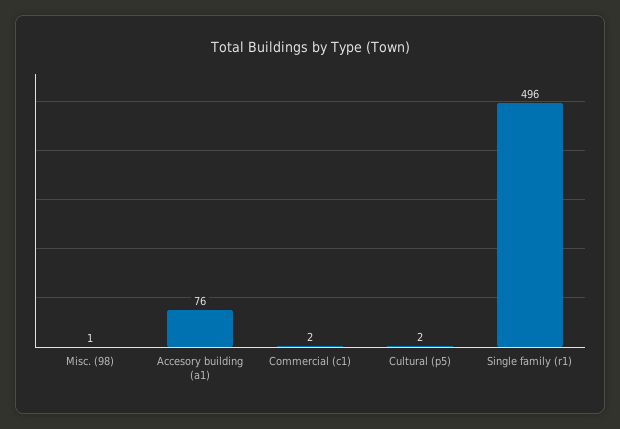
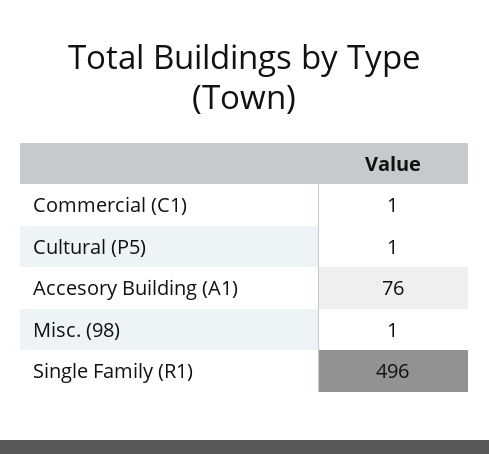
Commercial (c1): 2 -> 1
Cultural (p5): 2 -> 1

